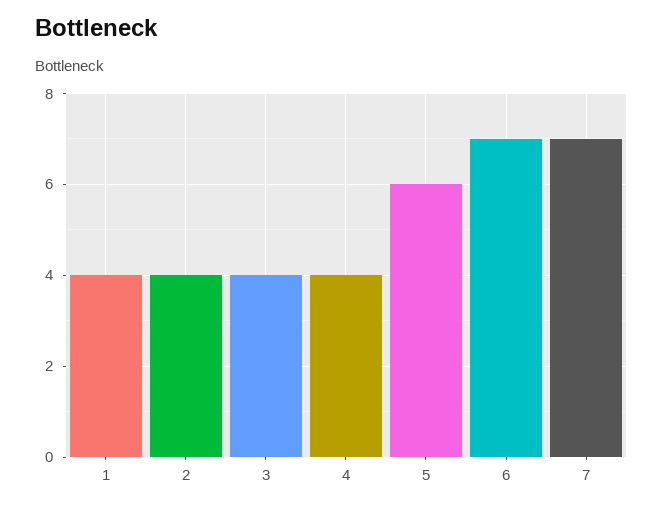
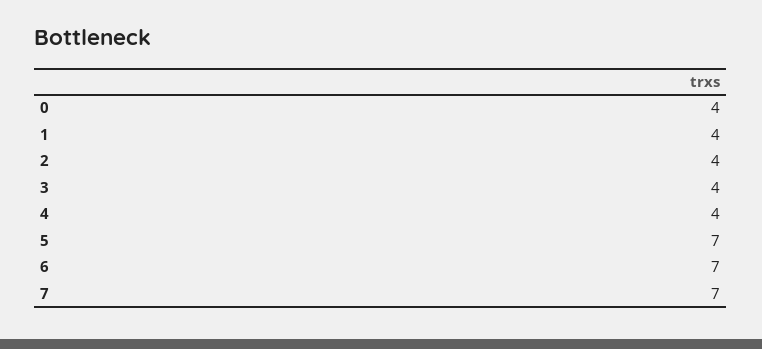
5: 6 -> 7
0: none -> 4

